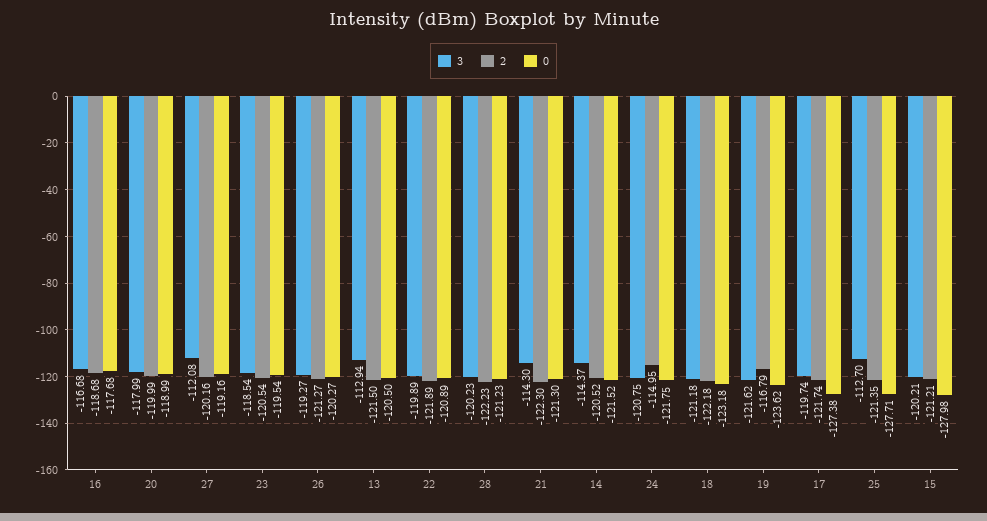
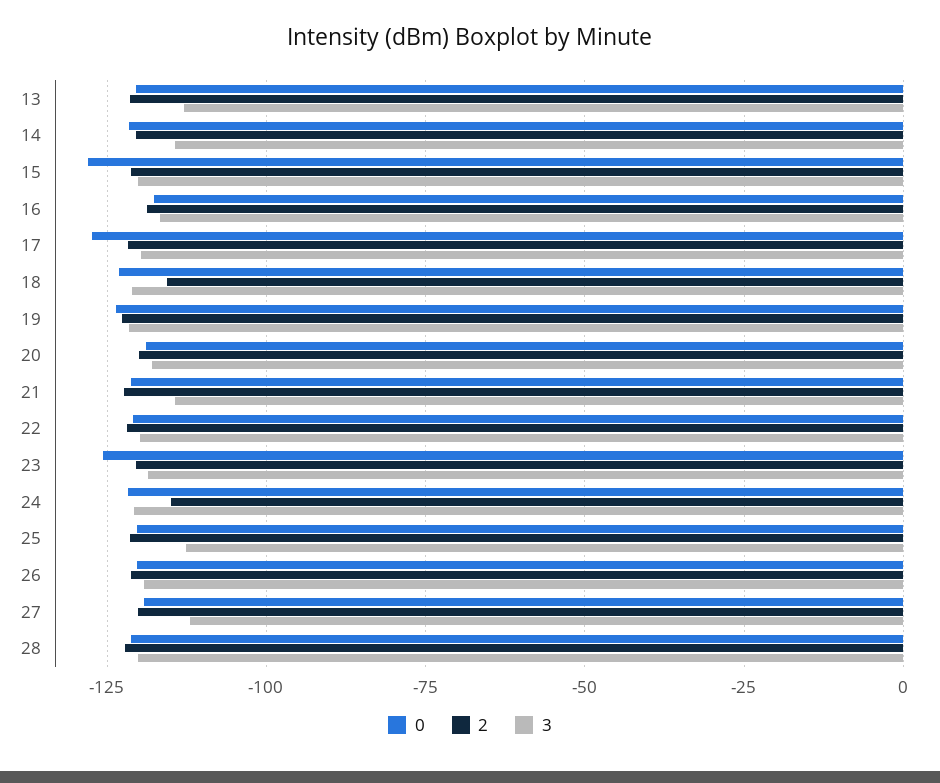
0, 23: -119.54 -> -125
2, 18: -122.18 -> -115
2, 19: -116.79 -> -122.5
0, 25: -127.71 -> -120

